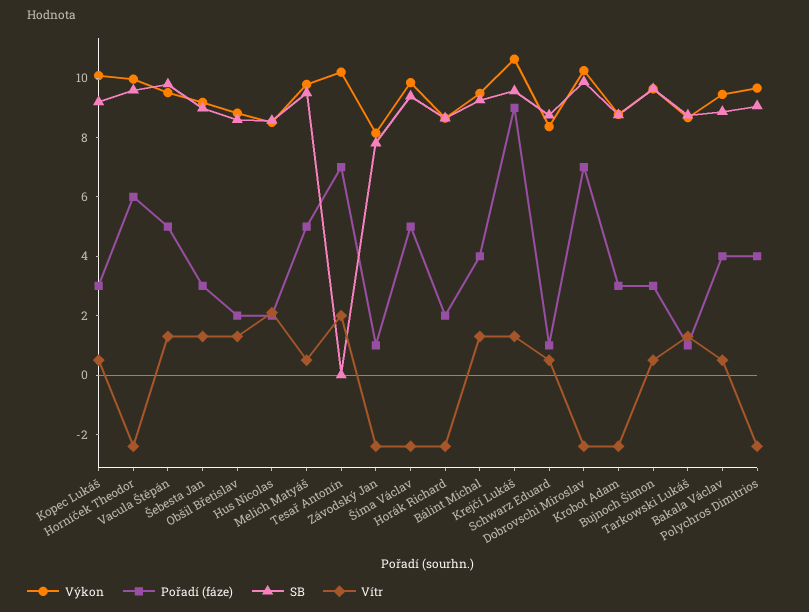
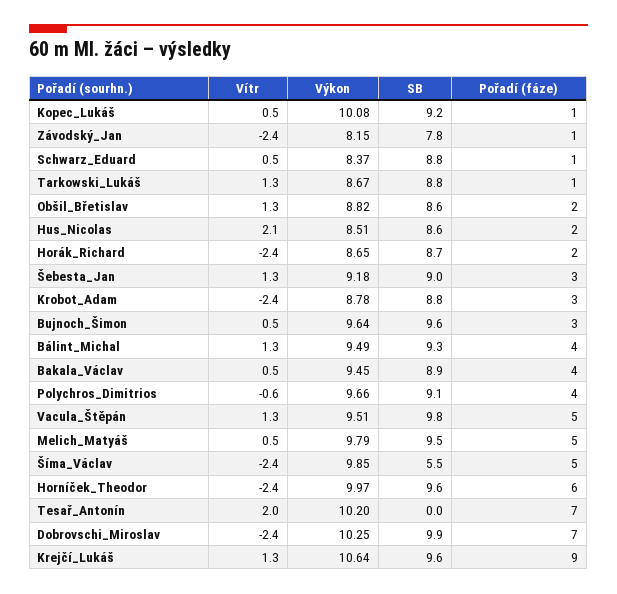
Pořadí (fáze), Kopec Lukáš: 3 -> 1
SB, Šíma Václav: 9.5 -> 5.5
Vítr, Polychros Dimitrios: -2.5 -> -0.6

